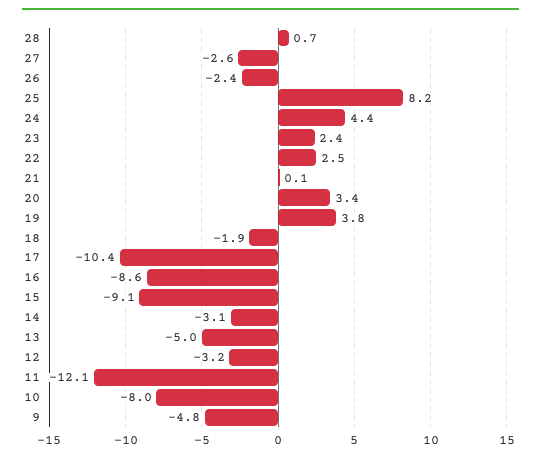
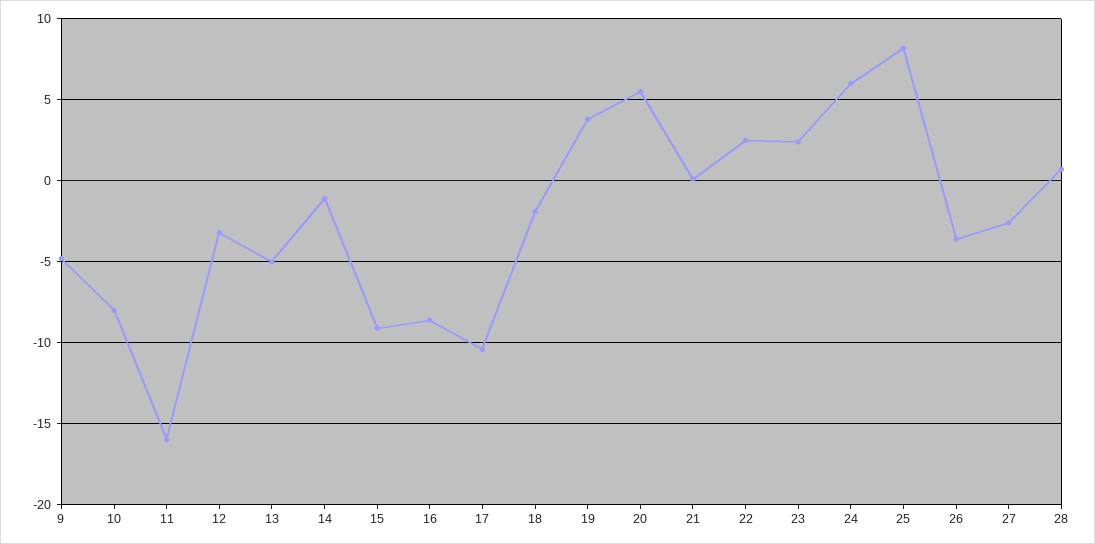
26: -2.4 -> -3.5
24: 4.4 -> 6
20: 3.4 -> 5.5
14: -3.1 -> -1
11: -12.1 -> -16

